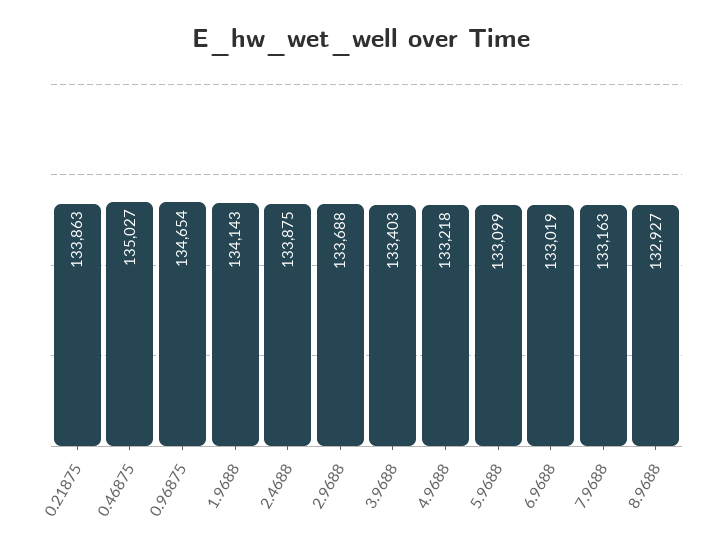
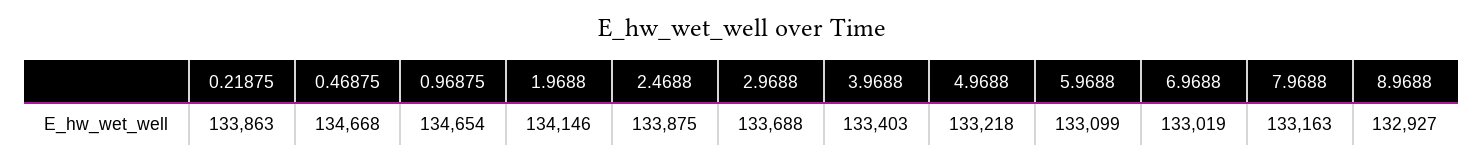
0.46875: 135027 -> 134668
1.9688: 134143 -> 134146

